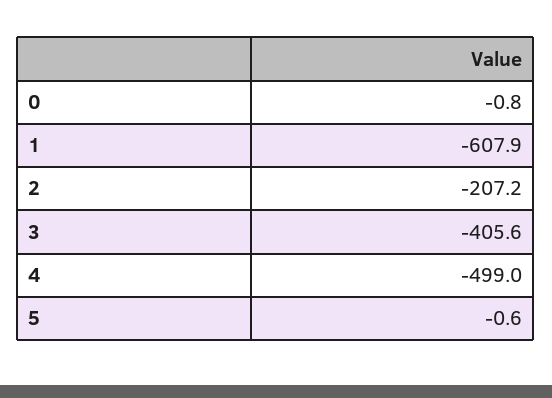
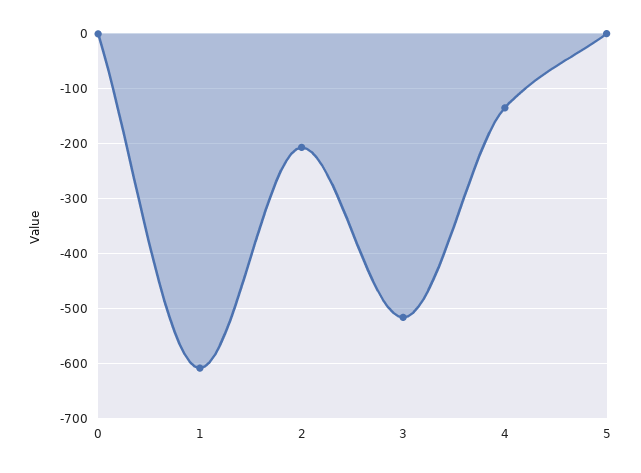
3: -405.6 -> -520
4: -499 -> -140

